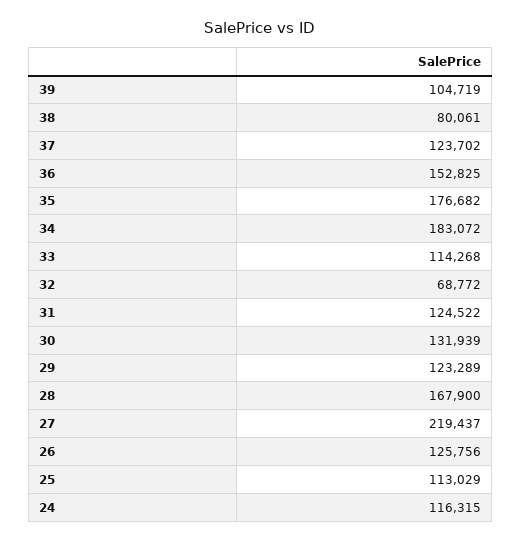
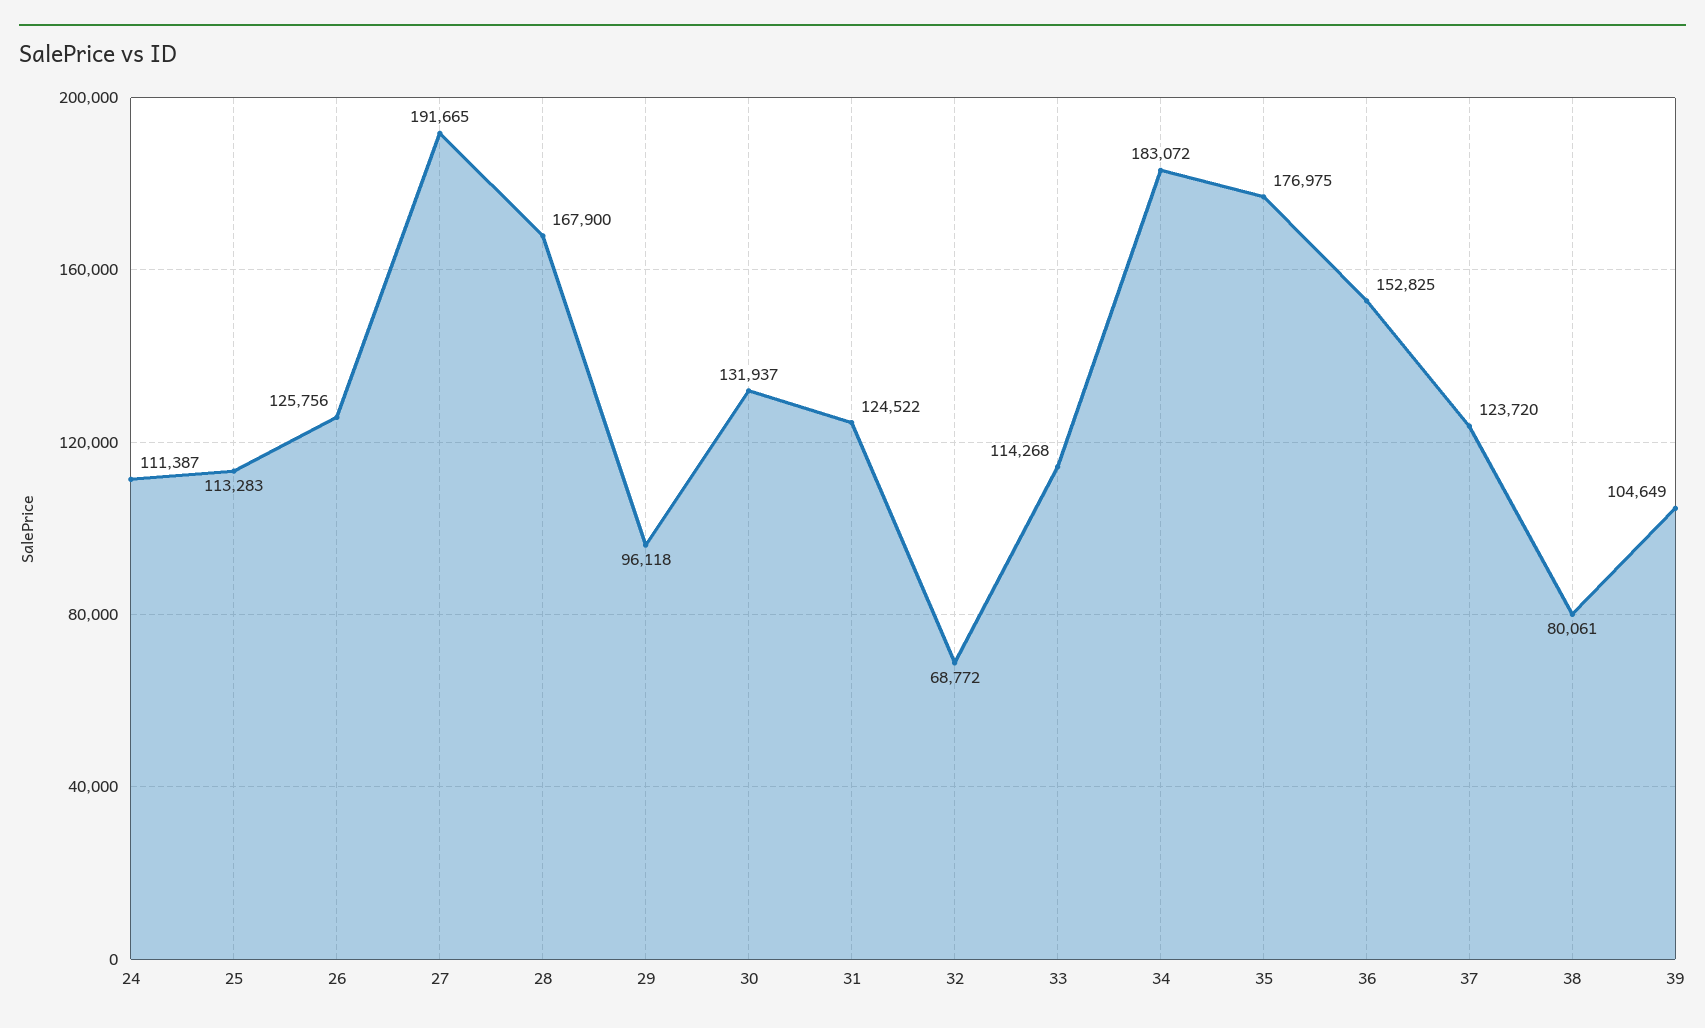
39: 104719 -> 104649
37: 123702 -> 123720
35: 176682 -> 176975
30: 131939 -> 131937
29: 123289 -> 96118
27: 219437 -> 191665
25: 113029 -> 113283
24: 116315 -> 111387

